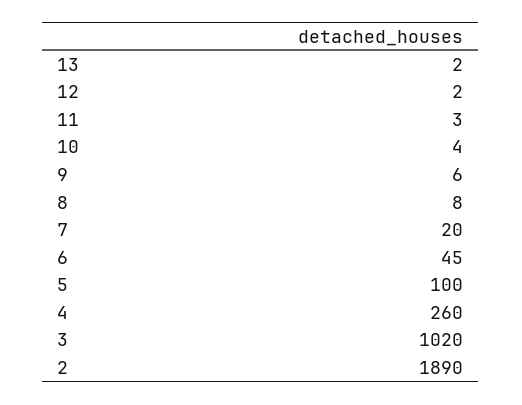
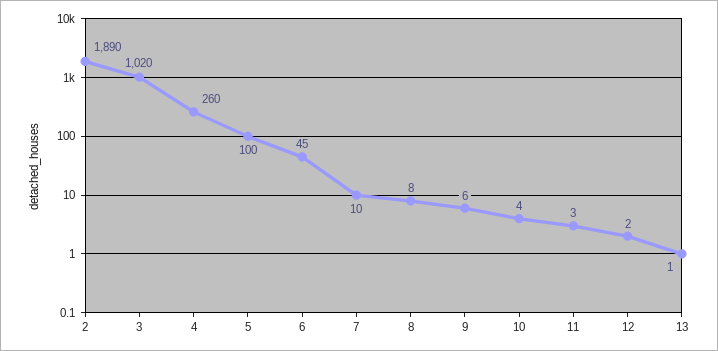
13: 2 -> 1
7: 20 -> 10

